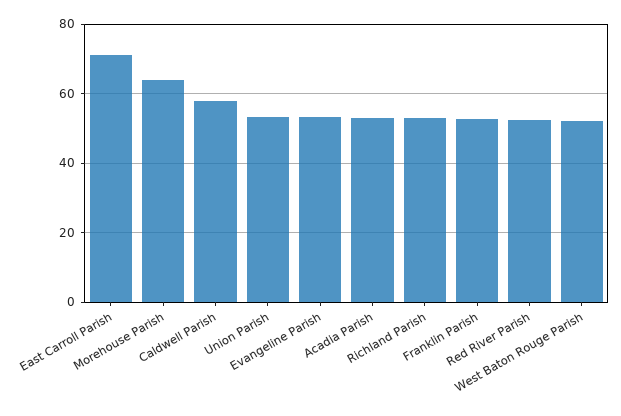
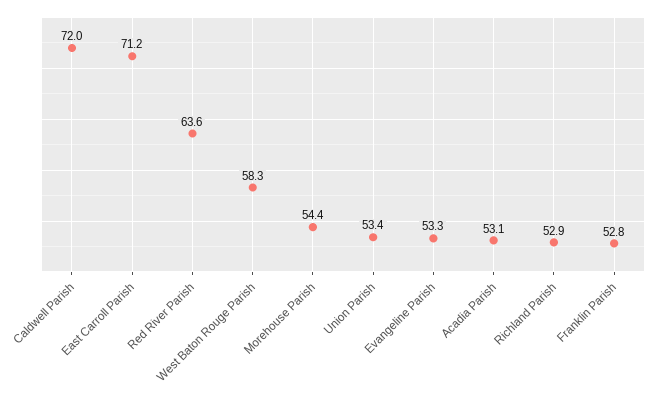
Morehouse Parish: 64 -> 54.4
Caldwell Parish: 58 -> 72
Red River Parish: 52 -> 63.6
West Baton Rouge Parish: 52 -> 58.3

